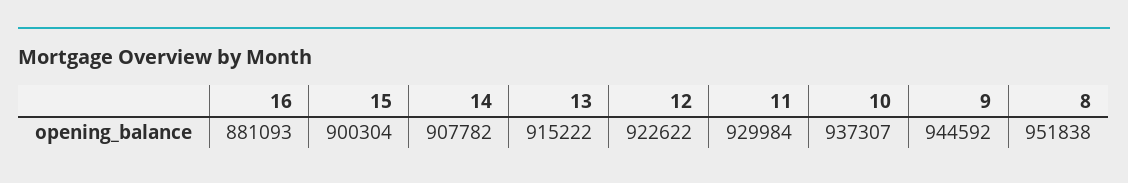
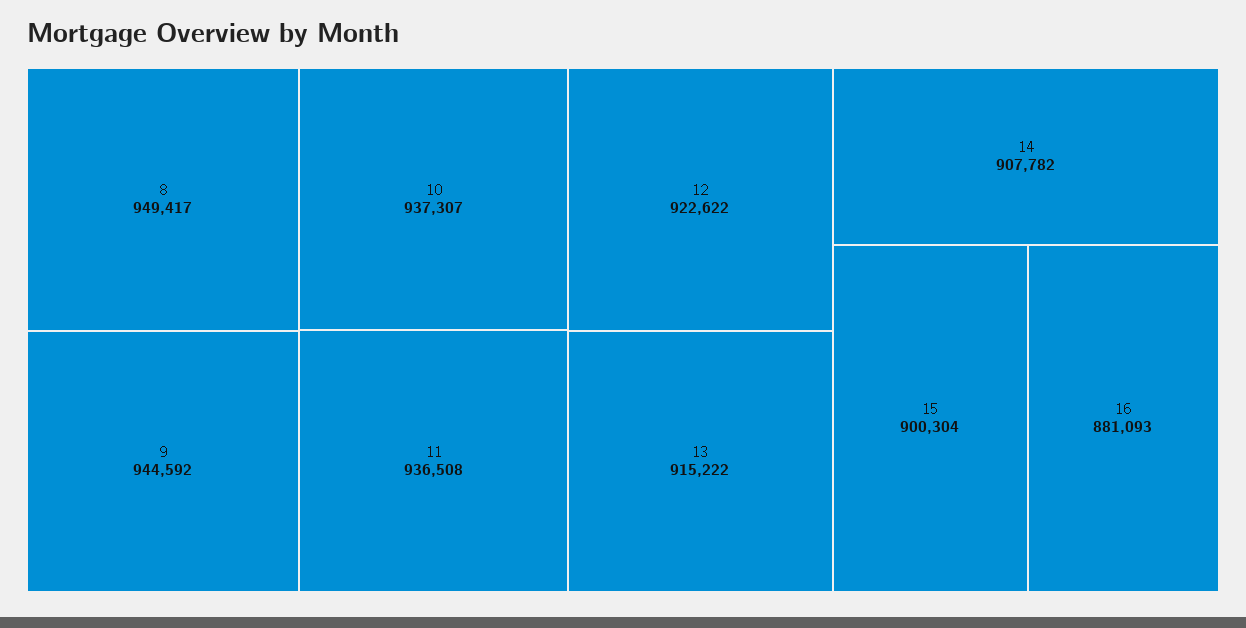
11: 929984 -> 936508
8: 951838 -> 949417

